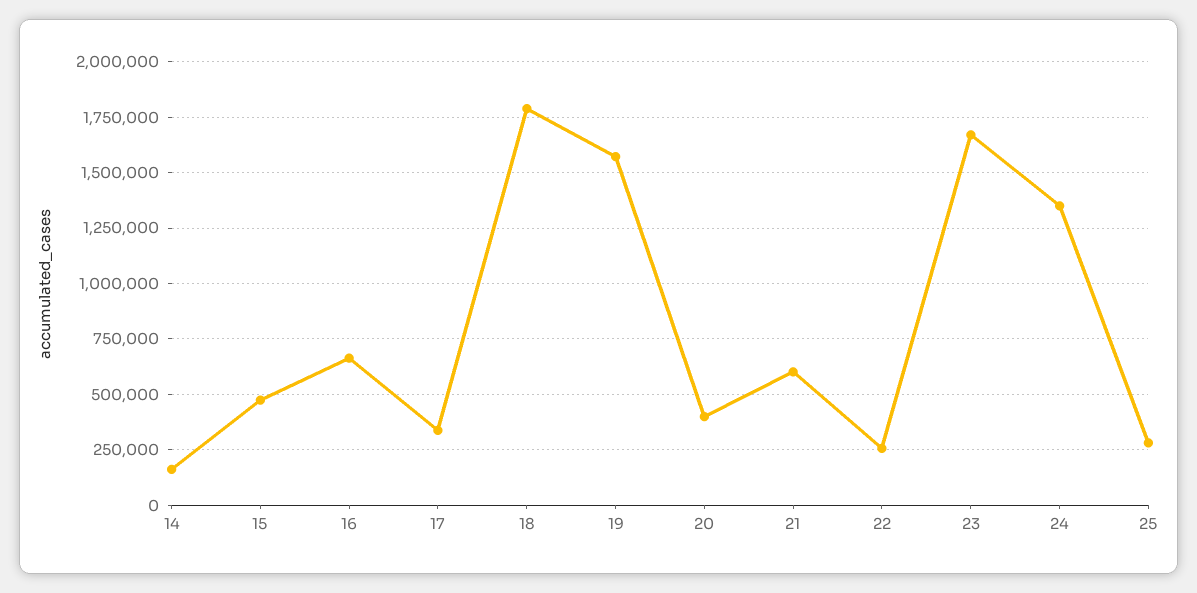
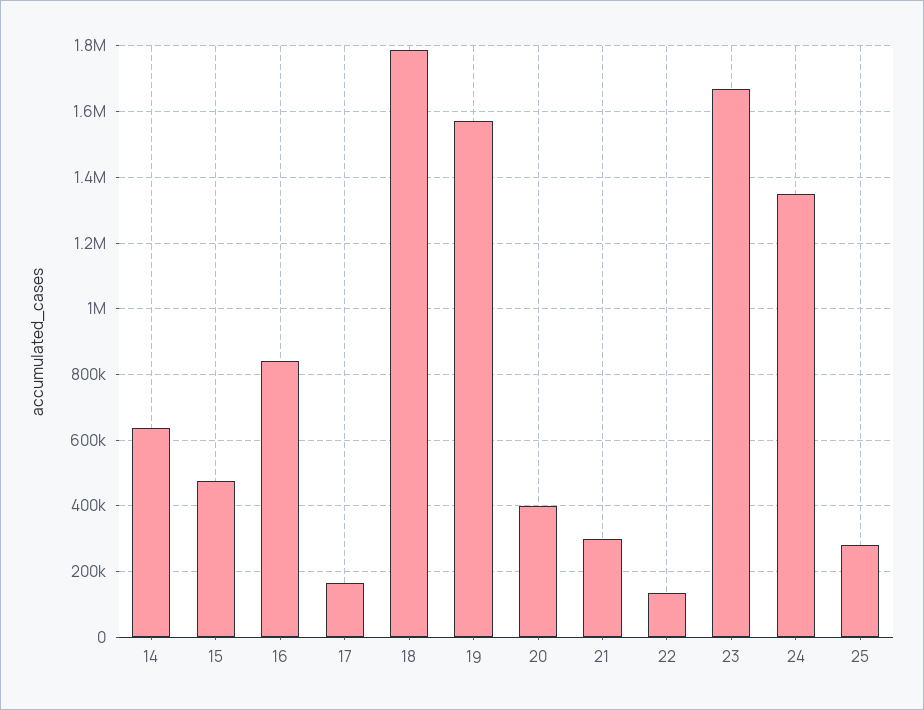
14: 150000 -> 640000
16: 650000 -> 840000
17: 350000 -> 160000
21: 600000 -> 300000
22: 250000 -> 140000

